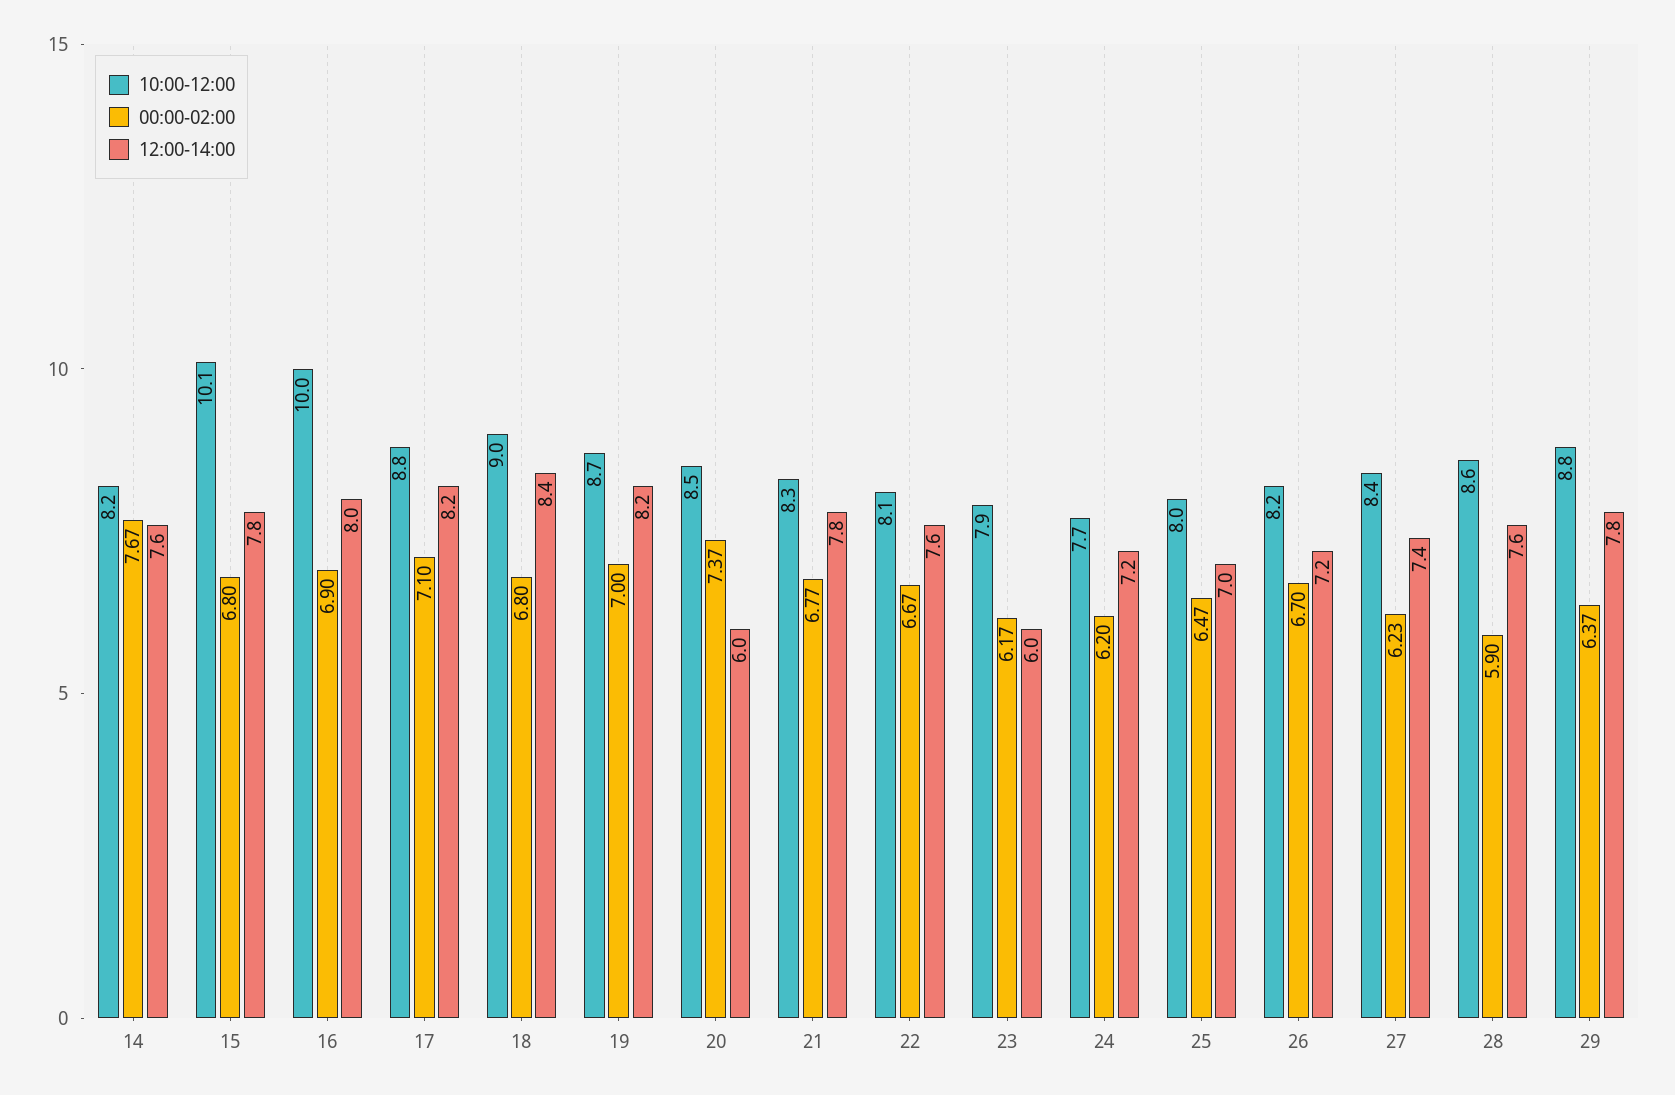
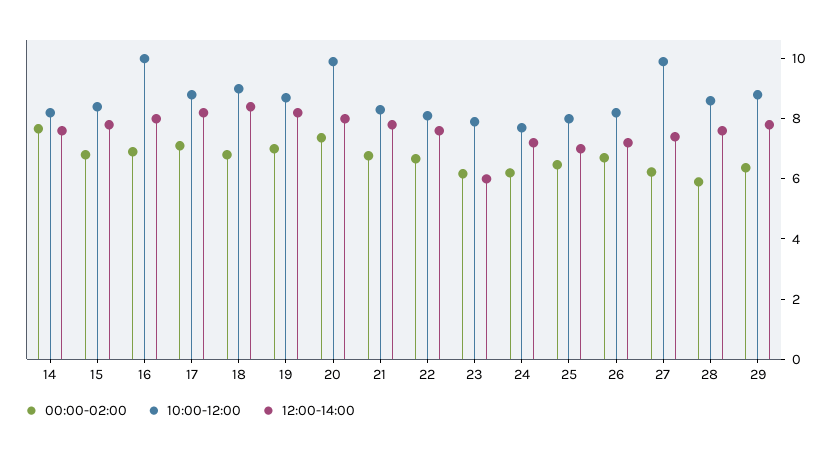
10:00-12:00, 15: 10.1 -> 8.5
10:00-12:00, 20: 8.5 -> 10
12:00-14:00, 20: 6 -> 8
10:00-12:00, 27: 8.4 -> 10

